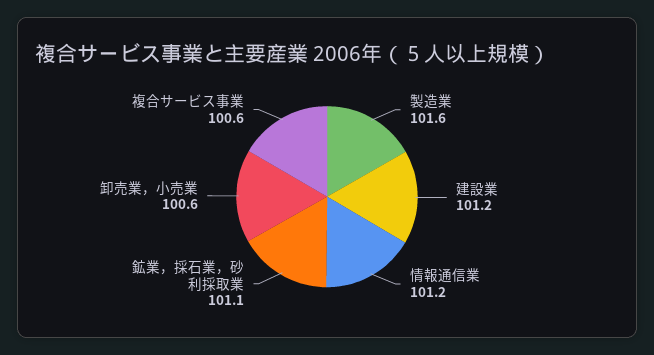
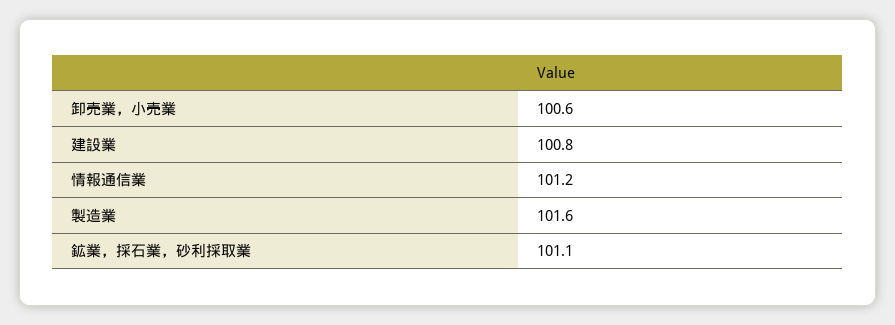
建設業: 101.2 -> 100.8
複合サービス事業: 100.6 -> none

